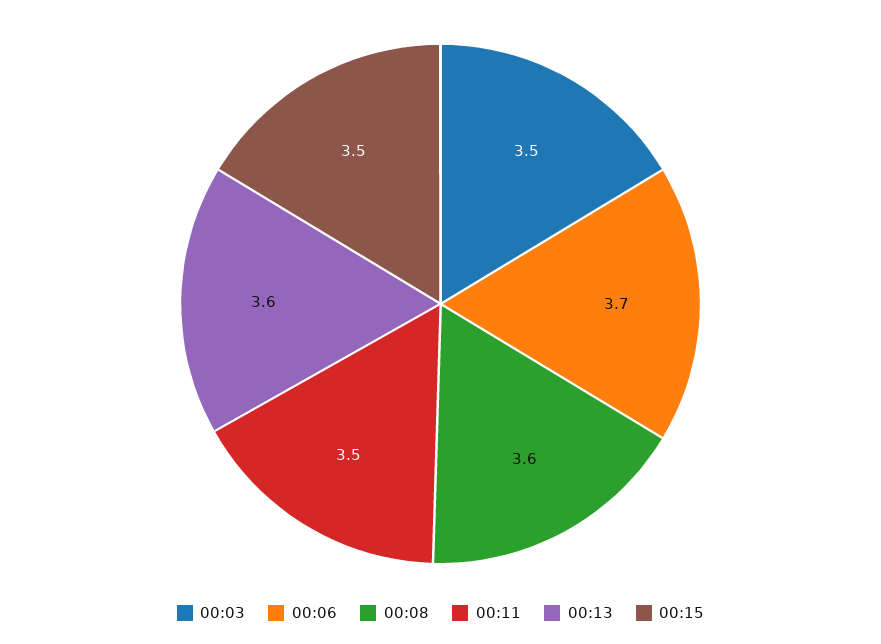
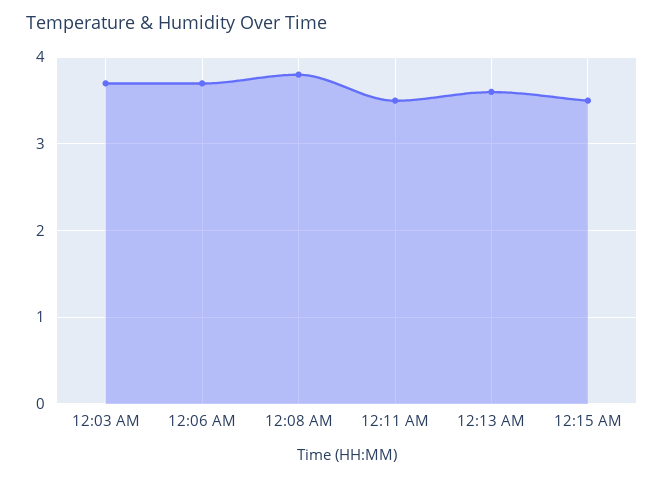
00:03: 3.5 -> 3.7
00:08: 3.6 -> 3.8

